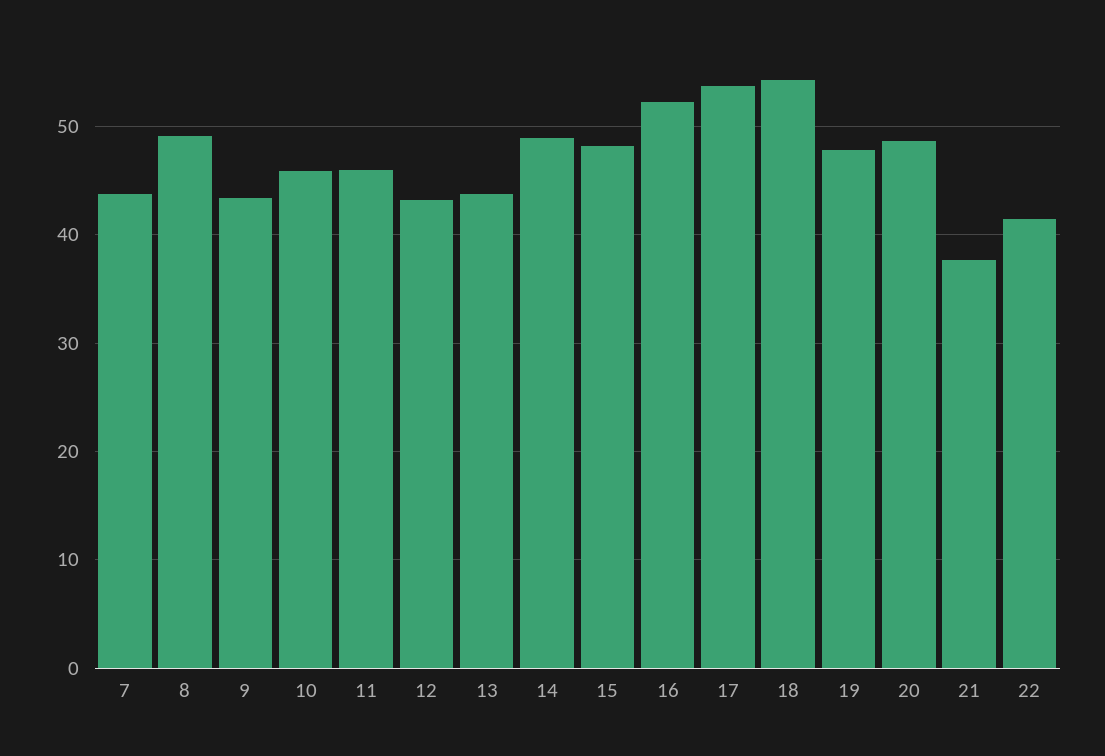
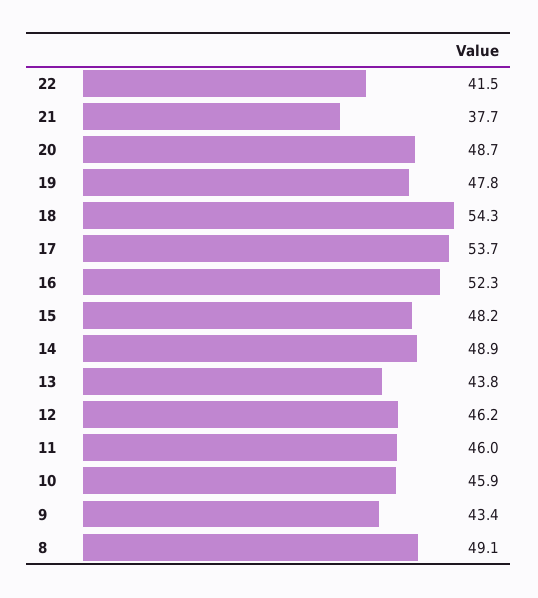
7: 44 -> none
12: 43 -> 46.2

